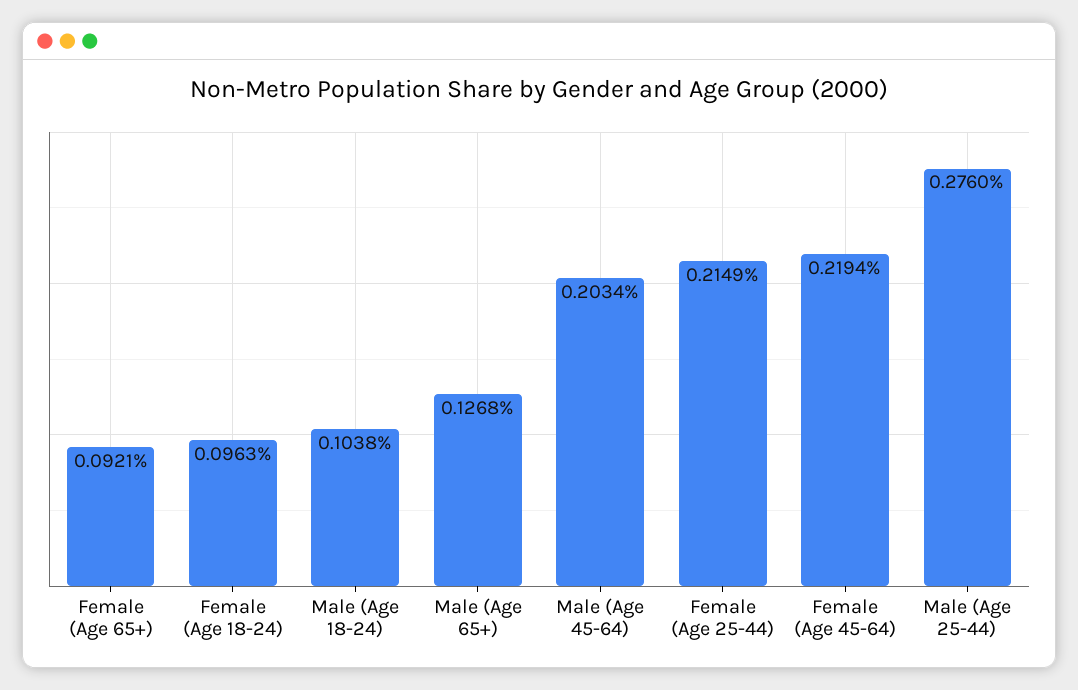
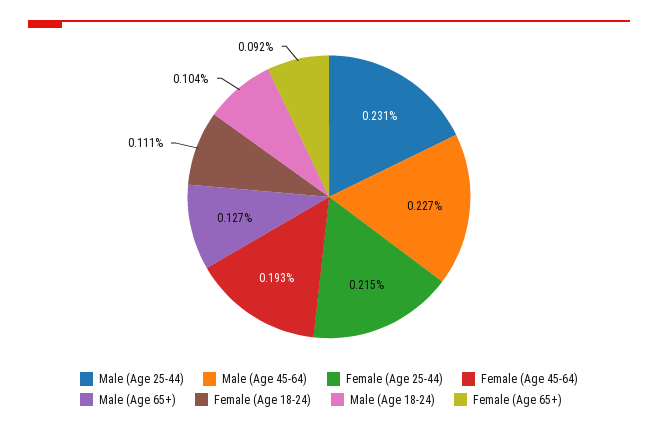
Female (Age 18-24): 0.0963 -> 0.111
Male (Age 45-64): 0.2034 -> 0.227
Female (Age 45-64): 0.2194 -> 0.193
Male (Age 25-44): 0.276 -> 0.231

